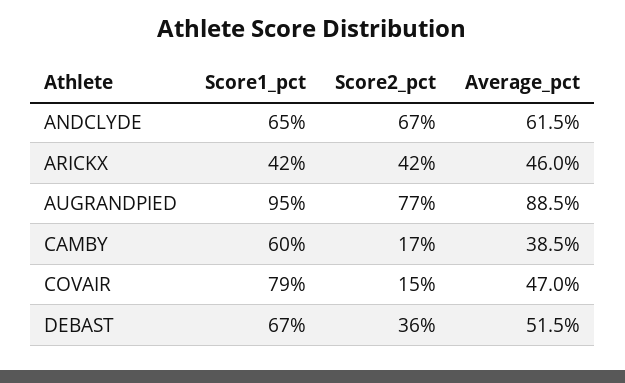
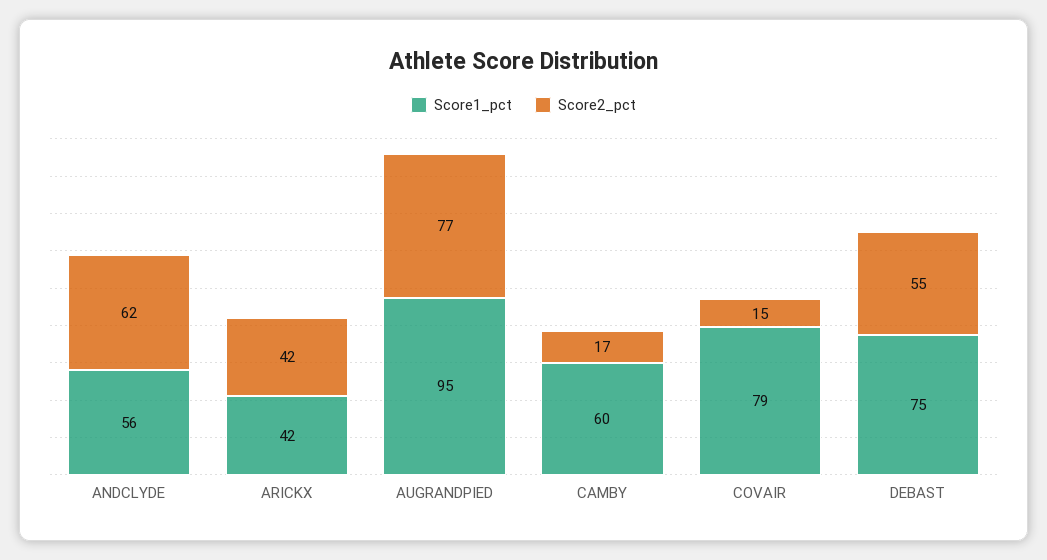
Score1_pct, ANDCLYDE: 65 -> 56
Score2_pct, ANDCLYDE: 67 -> 62
Average_pct, ANDCLYDE: 61.5 -> none
Average_pct, ARICKX: 46 -> none
Average_pct, AUGRANDPIED: 88.5 -> none
Average_pct, CAMBY: 38.5 -> none
Average_pct, COVAIR: 47 -> none
Score1_pct, DEBAST: 67 -> 75
Score2_pct, DEBAST: 36 -> 55
Average_pct, DEBAST: 51.5 -> none

